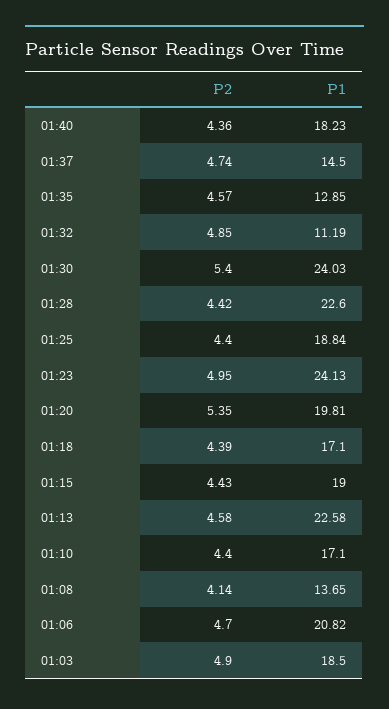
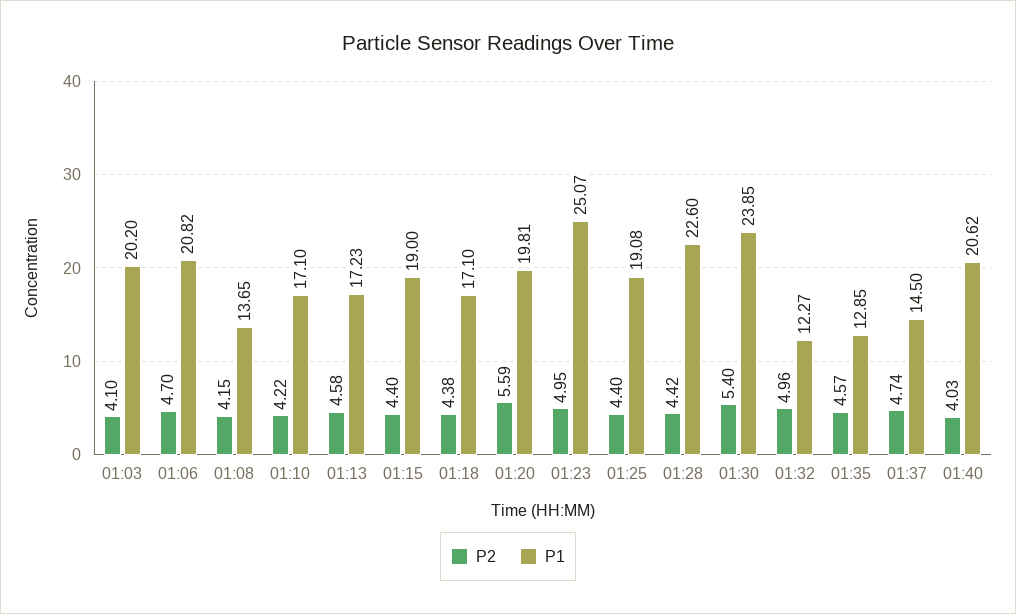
P2, 01:40: 4.36 -> 4.03
P1, 01:40: 18.23 -> 20.62
P2, 01:32: 4.85 -> 4.96
P1, 01:32: 11.19 -> 12.27
P1, 01:30: 24.03 -> 23.85
P1, 01:25: 18.84 -> 19.08
P1, 01:23: 24.13 -> 25.07
P2, 01:20: 5.35 -> 5.59
P2, 01:18: 4.39 -> 4.38
P2, 01:15: 4.43 -> 4.4
P1, 01:13: 22.58 -> 17.23
P2, 01:10: 4.4 -> 4.22
P2, 01:08: 4.14 -> 4.15
P2, 01:03: 4.9 -> 4.1
P1, 01:03: 18.5 -> 20.2

